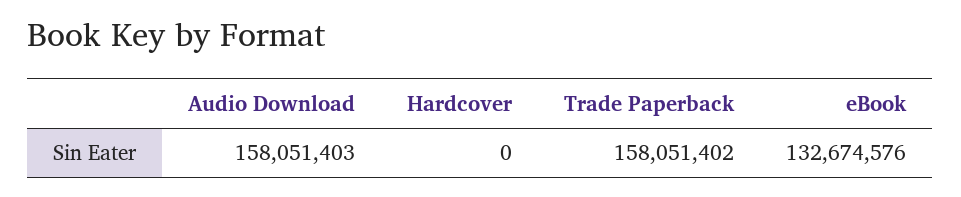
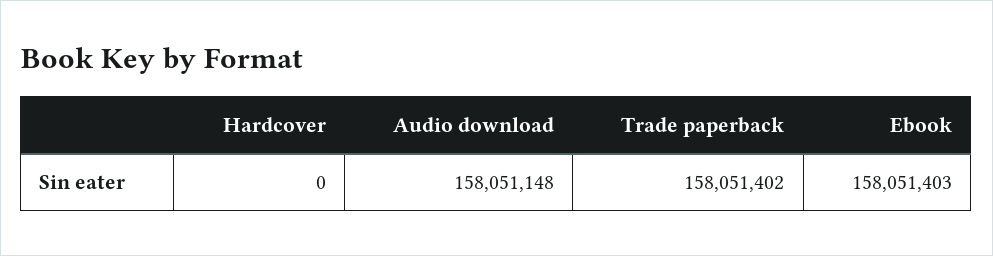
Audio Download: 158051403 -> 158051148
eBook: 132674576 -> 158051403

